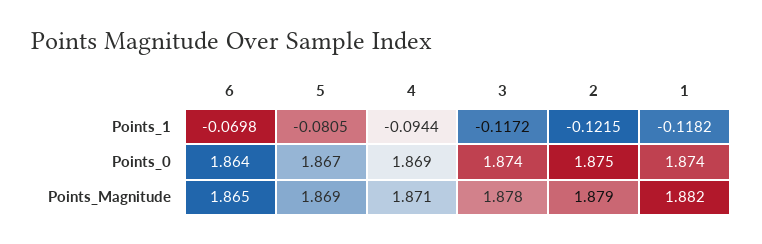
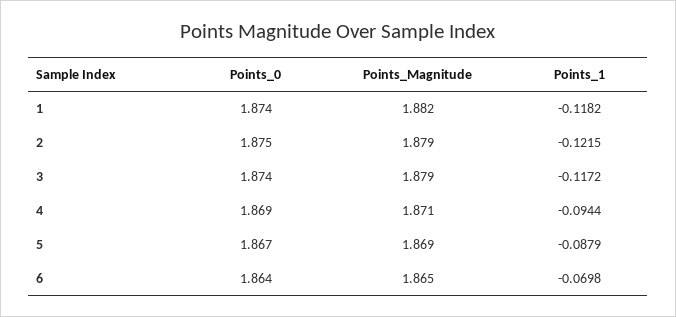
5, Points_1: -0.0805 -> -0.0879
3, Points_Magnitude: 1.878 -> 1.879

